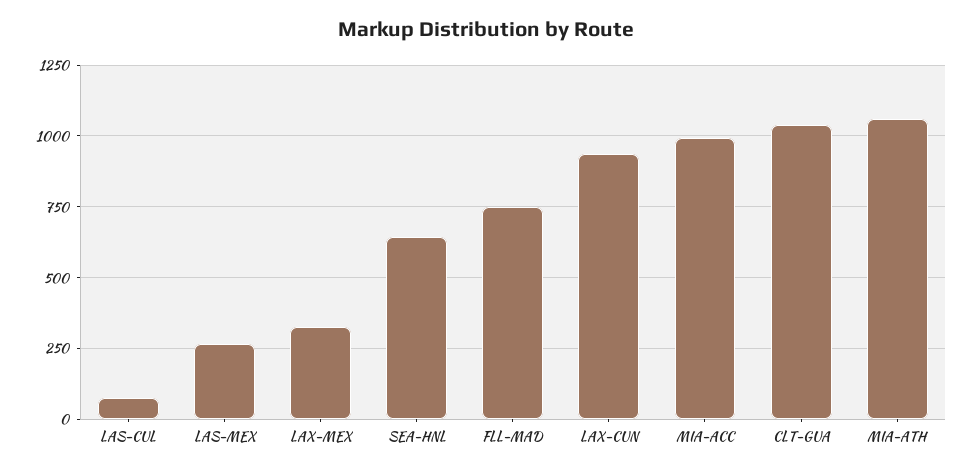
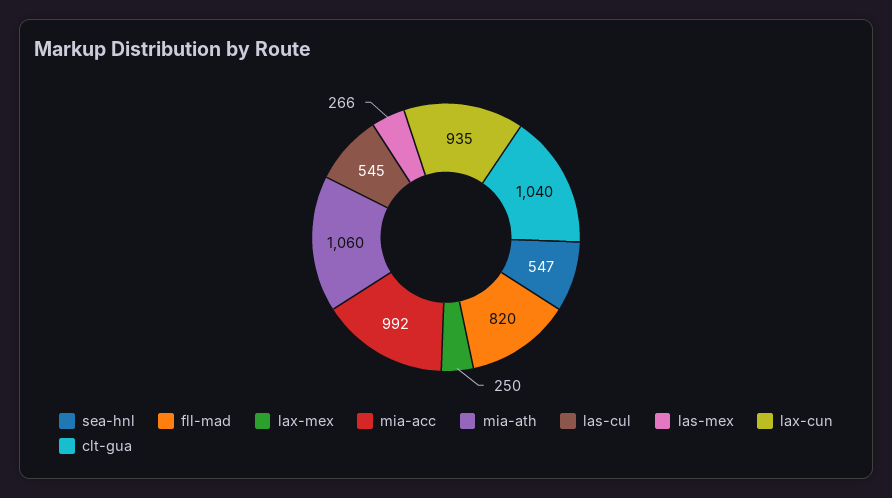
LAS-CUL: 75 -> 545
LAX-MEX: 325 -> 250
SEA-HNL: 650 -> 547
FLL-MAD: 750 -> 820

